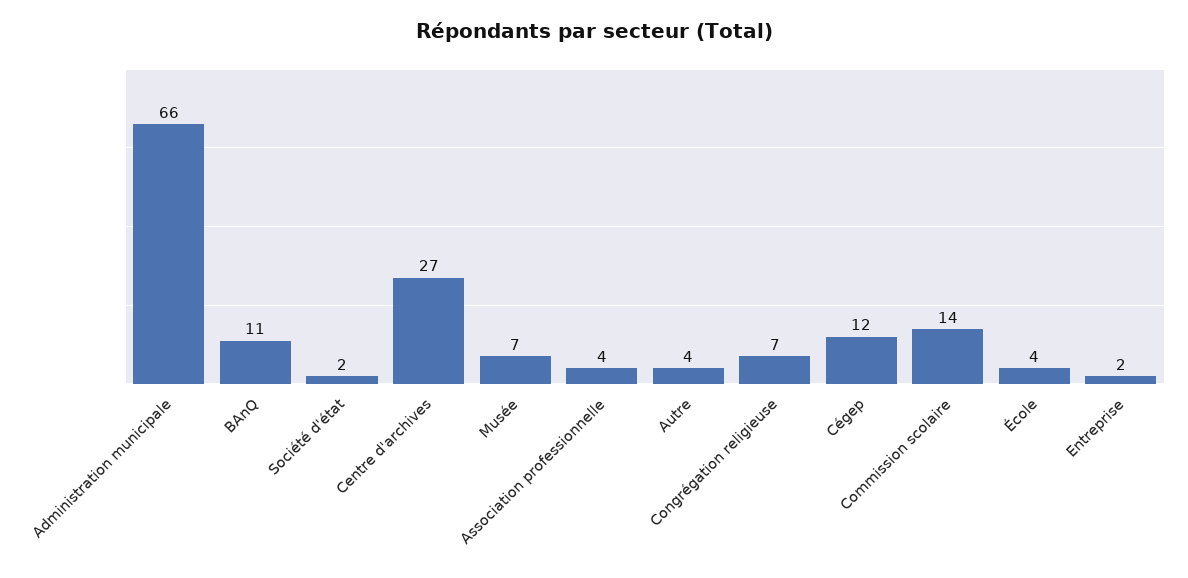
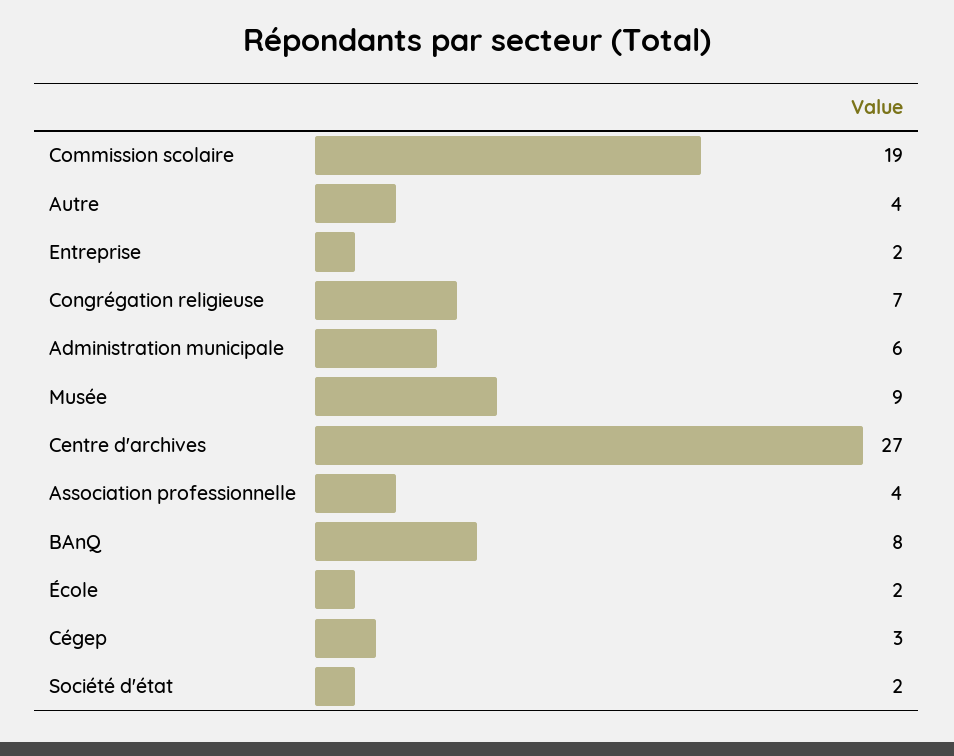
Administration municipale: 66 -> 6
BAnQ: 11 -> 8
Musée: 7 -> 9
Cégep: 12 -> 3
Commission scolaire: 14 -> 19
École: 4 -> 2

